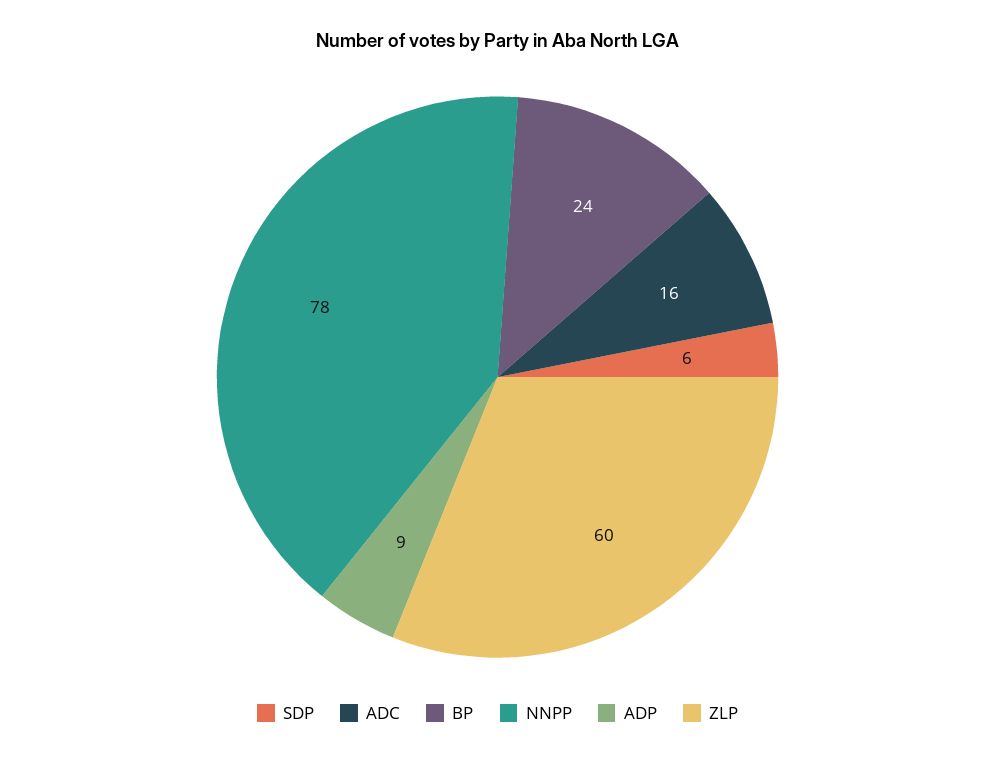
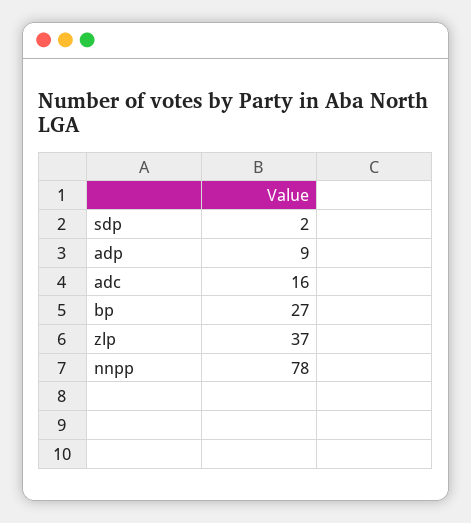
SDP: 6 -> 2
BP: 24 -> 27
ZLP: 60 -> 37

